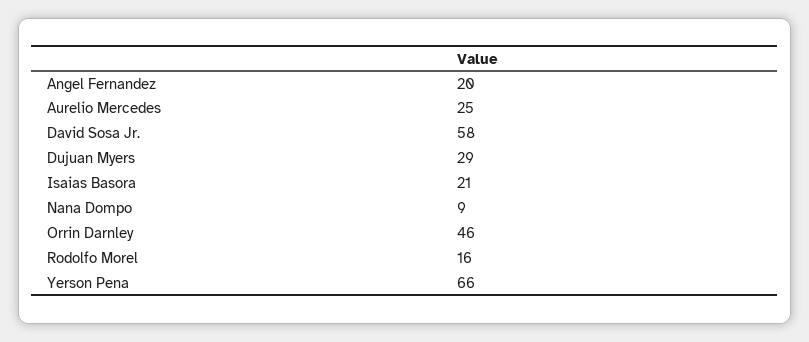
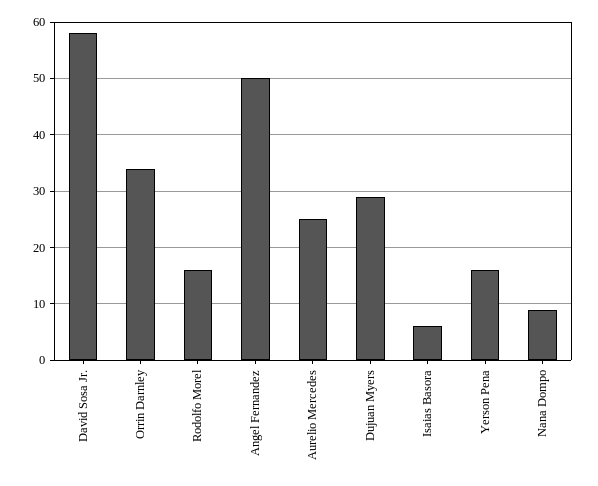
Angel Fernandez: 20 -> 50
Isaias Basora: 21 -> 5
Orrin Darnley: 46 -> 35
Yerson Pena: 66 -> 15

